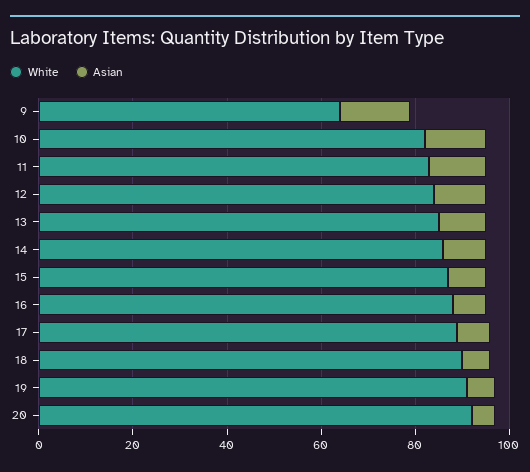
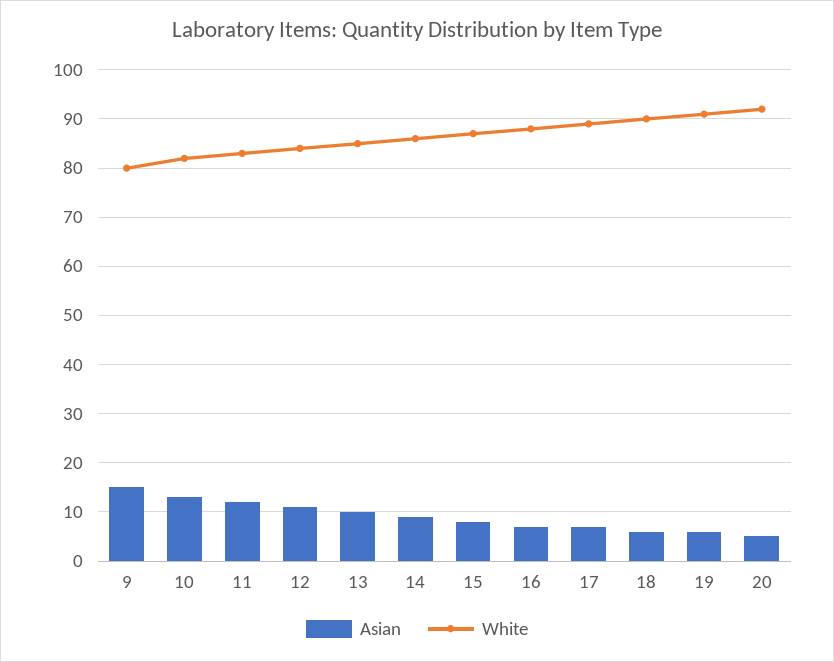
White, 9: 65 -> 80

